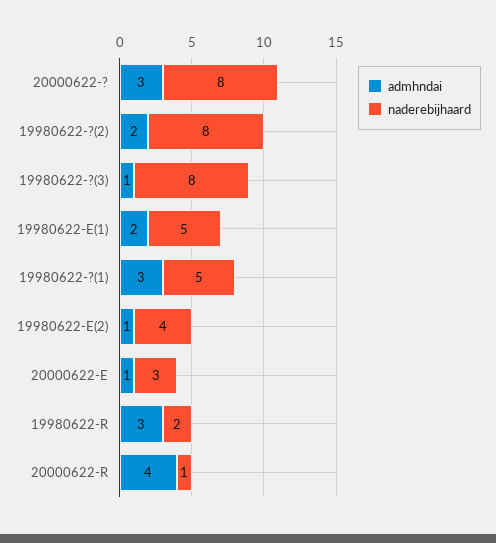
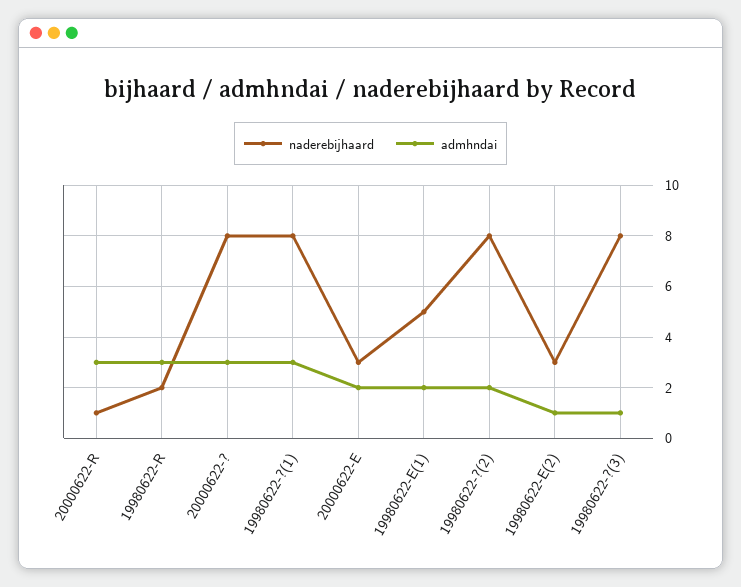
naderebijhaard, 19980622-?(1): 5 -> 8
naderebijhaard, 19980622-E(2): 4 -> 3
admhndai, 20000622-E: 1 -> 2
admhndai, 20000622-R: 4 -> 3

